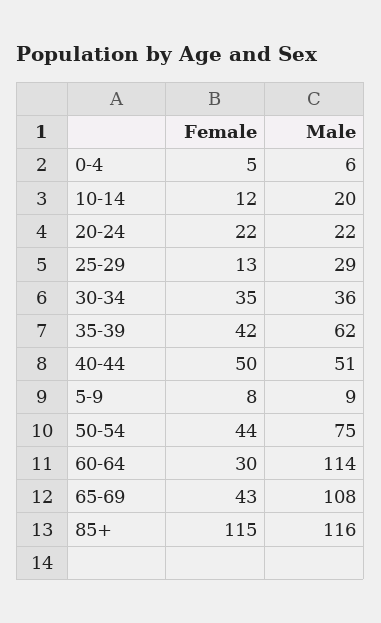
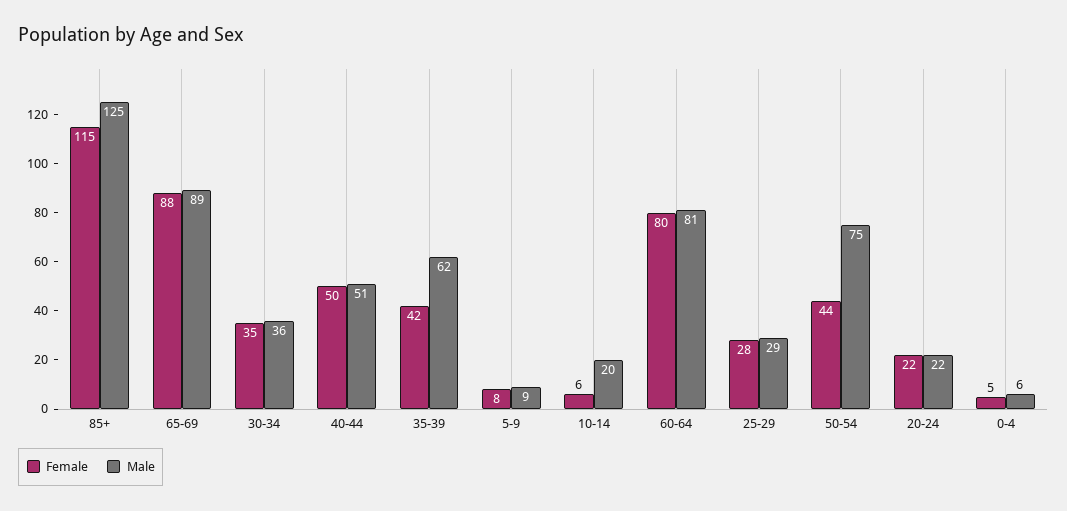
Female, 10-14: 12 -> 6
Female, 25-29: 13 -> 28
Female, 60-64: 30 -> 80
Male, 60-64: 114 -> 81
Female, 65-69: 43 -> 88
Male, 65-69: 108 -> 89
Male, 85+: 116 -> 125

